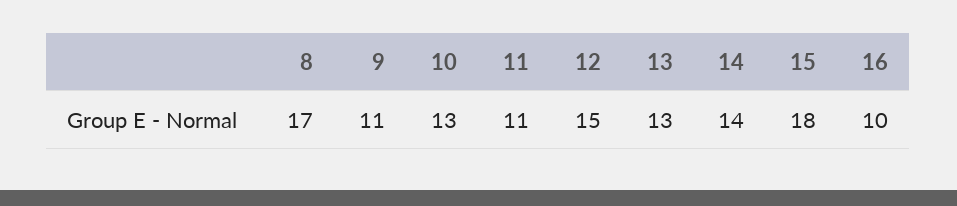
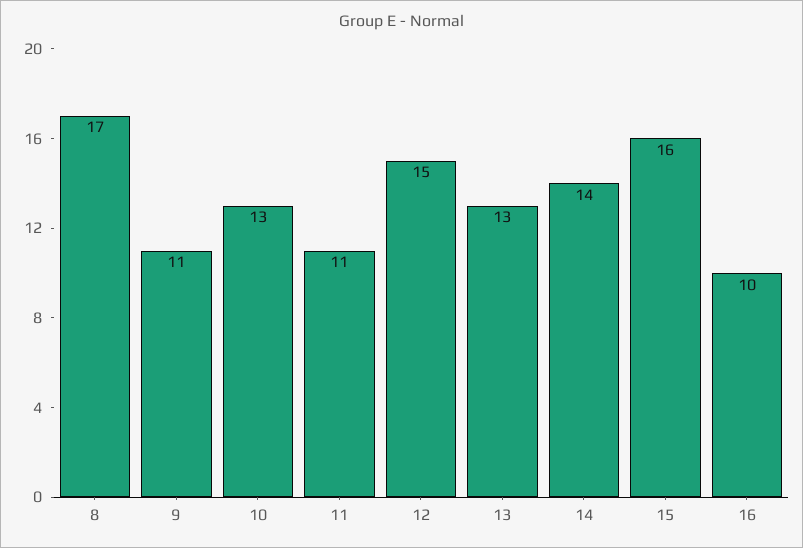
15: 18 -> 16

